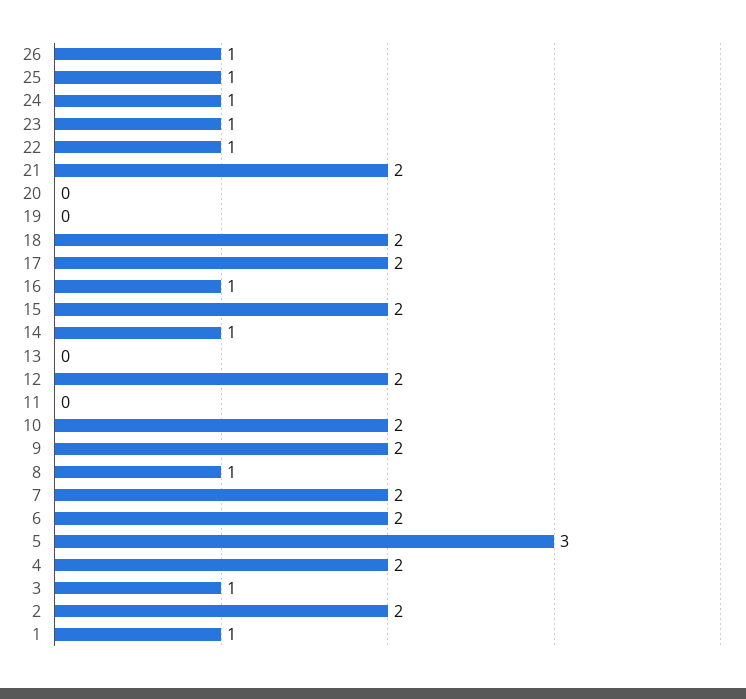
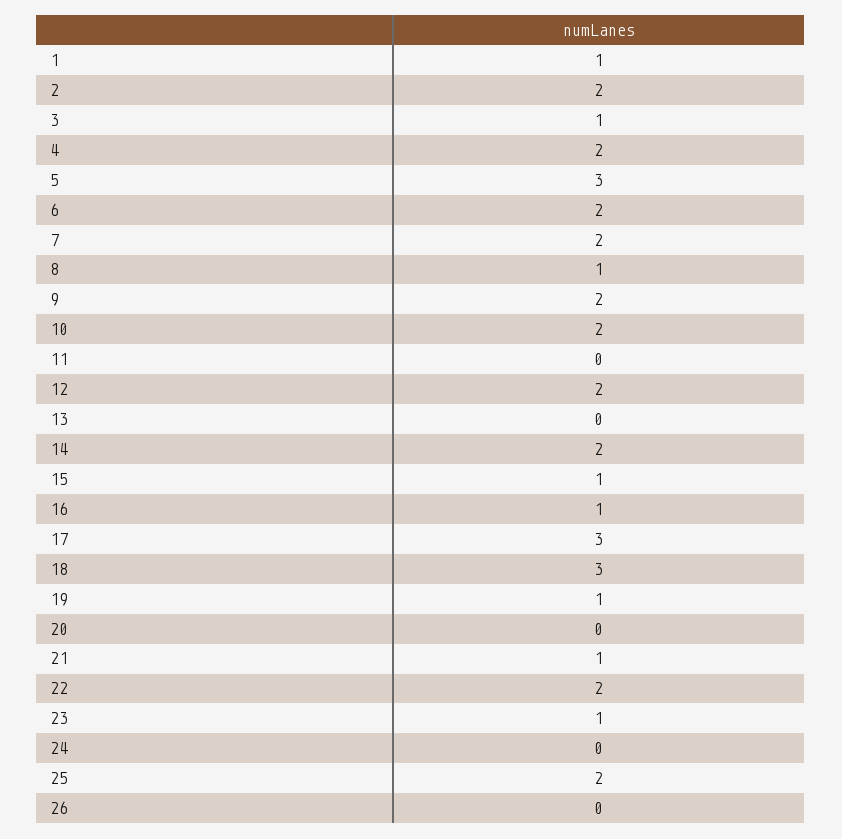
26: 1 -> 0
25: 1 -> 2
24: 1 -> 0
22: 1 -> 2
21: 2 -> 1
19: 0 -> 1
18: 2 -> 3
17: 2 -> 3
15: 2 -> 1
14: 1 -> 2

